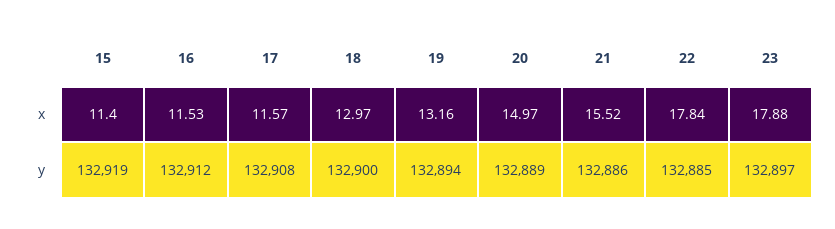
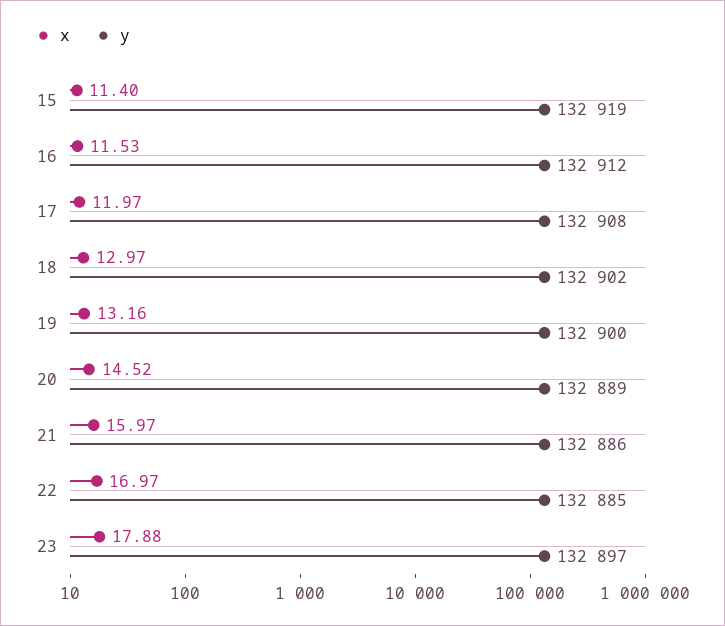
x, 17: 11.57 -> 11.97
x, 20: 14.97 -> 14.52
x, 21: 15.52 -> 15.97
x, 22: 17.84 -> 16.97
y, 18: 132900 -> 132902
y, 19: 132894 -> 132900

